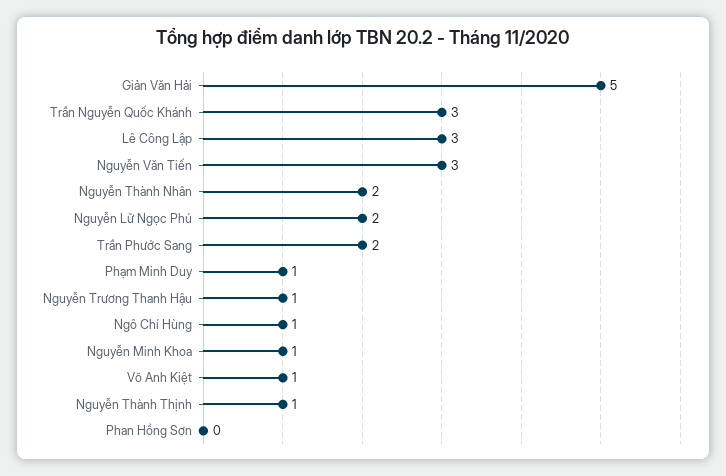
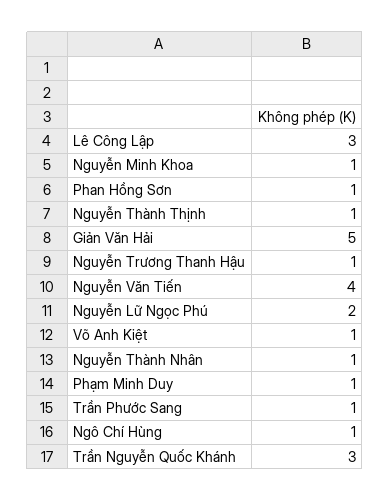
Nguyễn Văn Tiến: 3 -> 4
Nguyễn Thành Nhân: 2 -> 1
Trần Phước Sang: 2 -> 1
Phan Hồng Sơn: 0 -> 1

